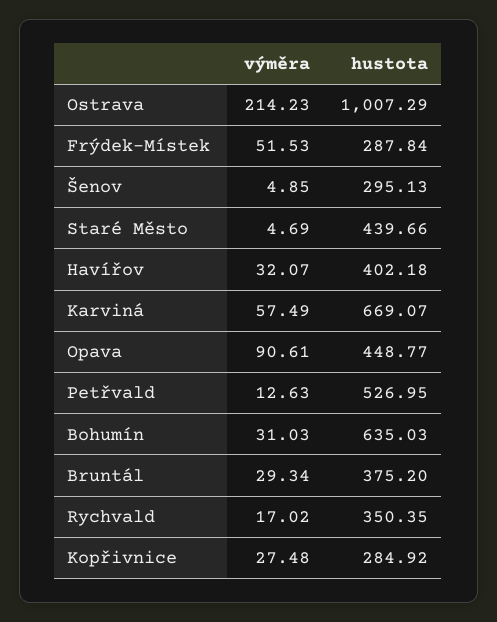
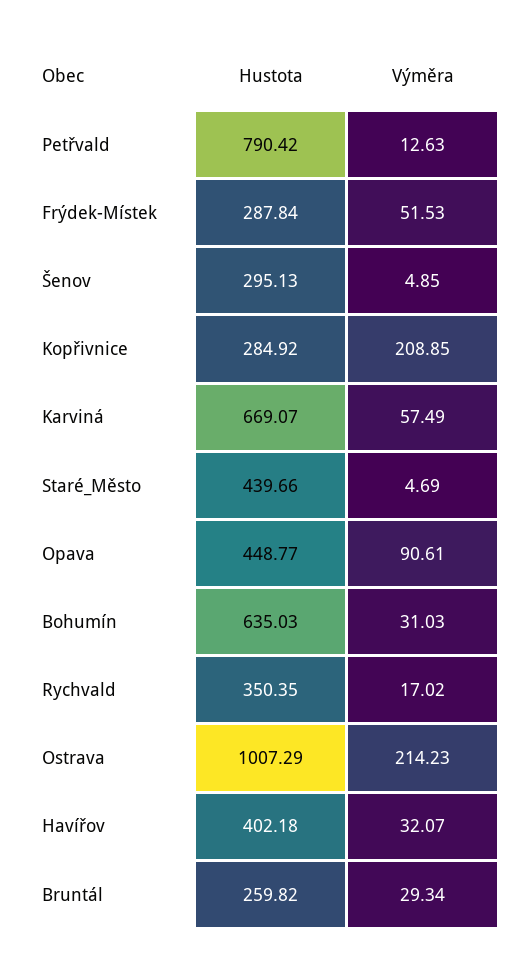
hustota, Petřvald: 526.95 -> 790.42
hustota, Bruntál: 375.2 -> 259.82
výměra, Kopřivnice: 27.48 -> 208.85

